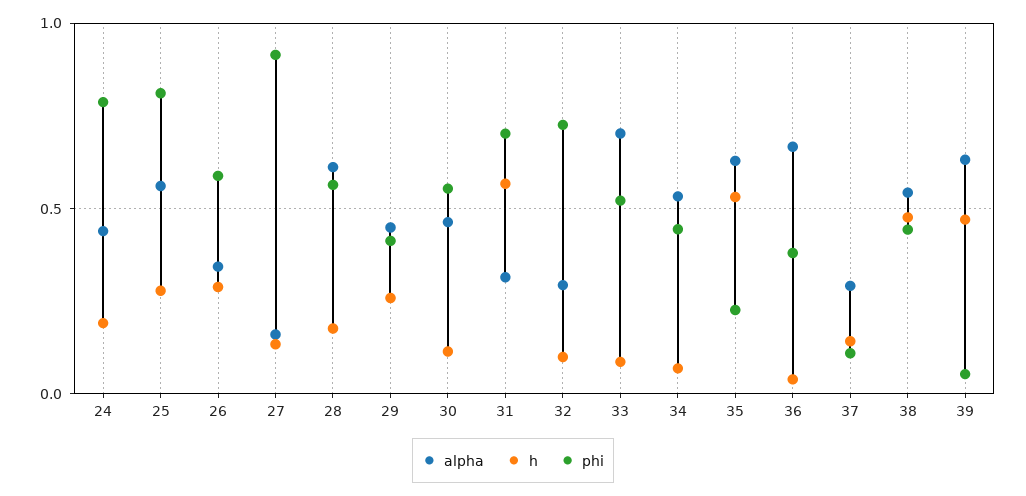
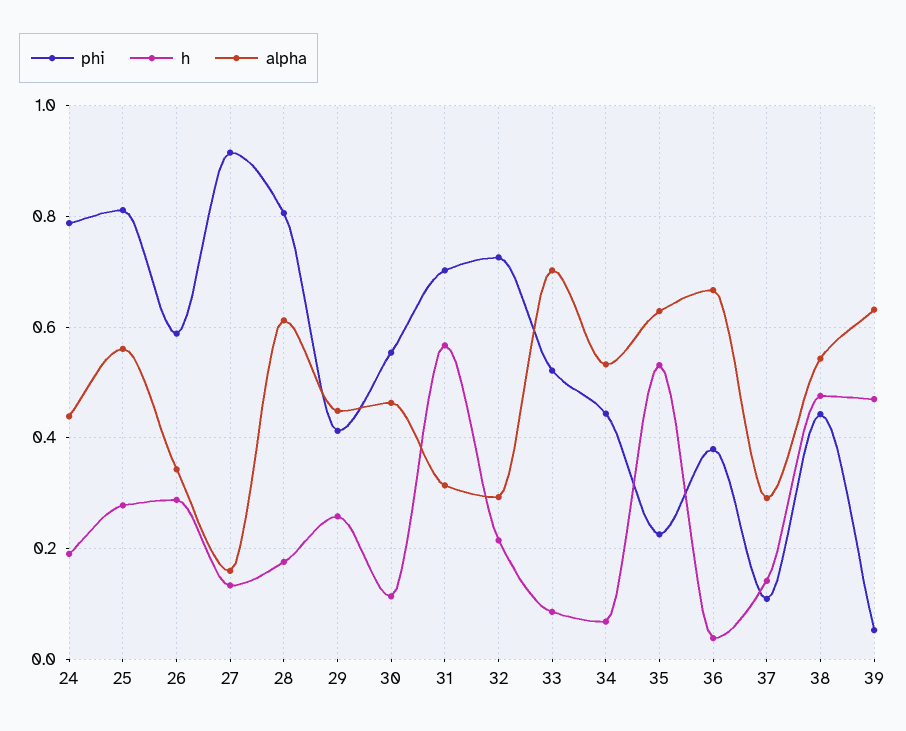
phi, 28: 0.55 -> 0.8
h, 32: 0.1 -> 0.22

